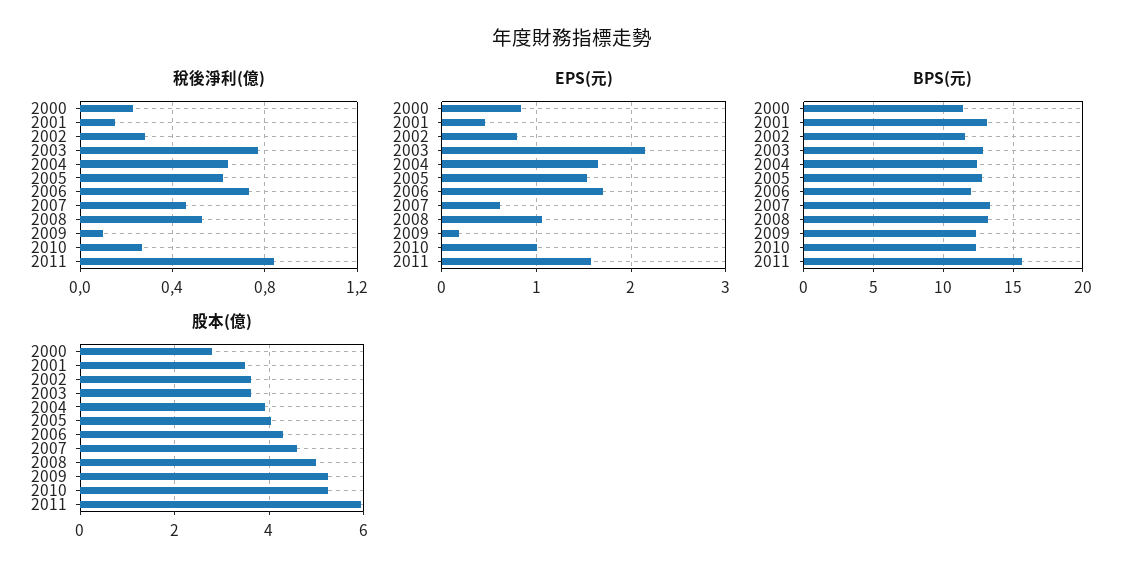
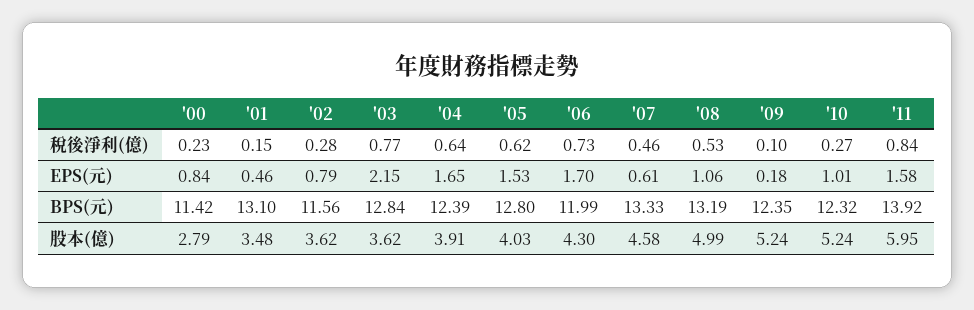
BPS(元), 2011: 15.5 -> 13.92

